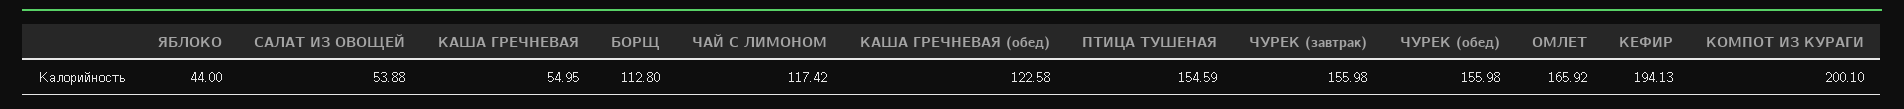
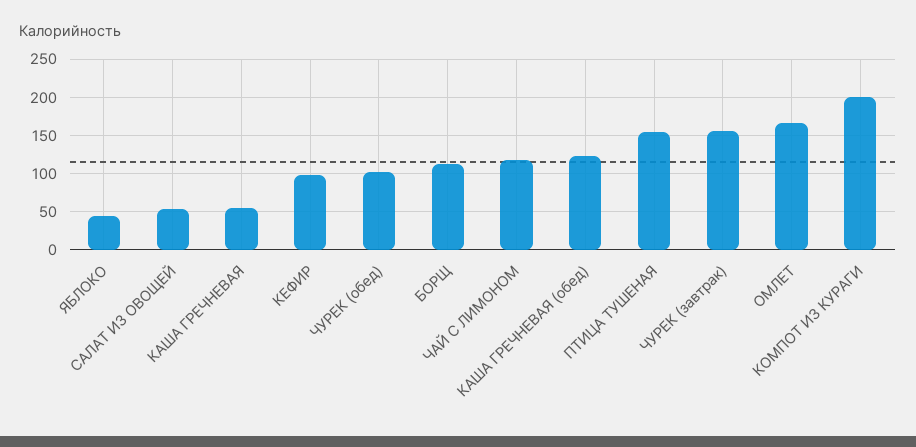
ЧУРЕК (обед): 155.98 -> 100
КЕФИР: 194.13 -> 100

